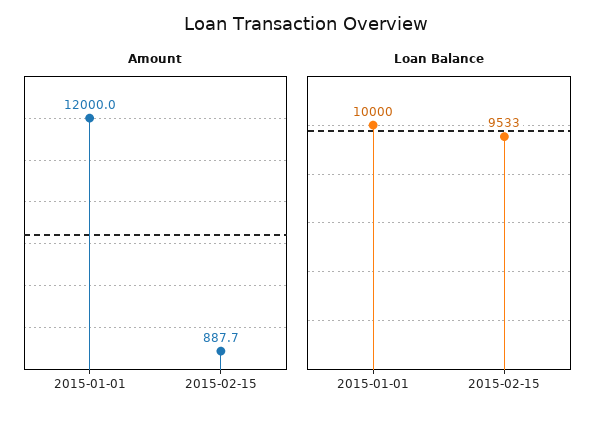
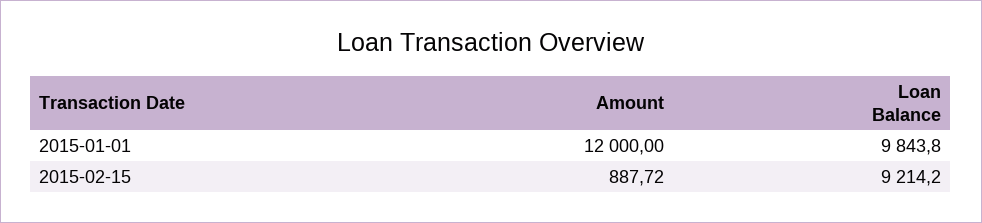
Loan Balance, 2015-01-01: 10000 -> 9843.8
Loan Balance, 2015-02-15: 9533 -> 9214.2

